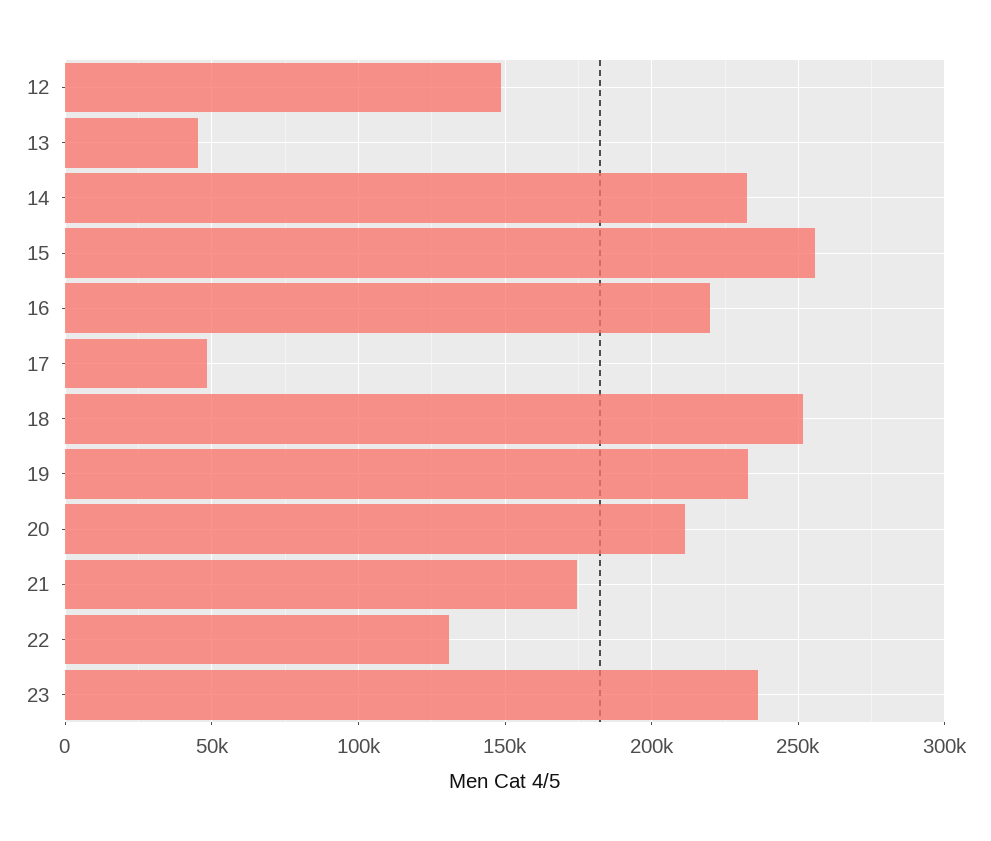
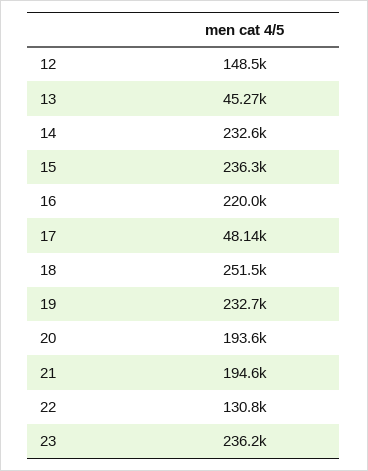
15: 255000 -> 236300
20: 210000 -> 193600
21: 175000 -> 194600

